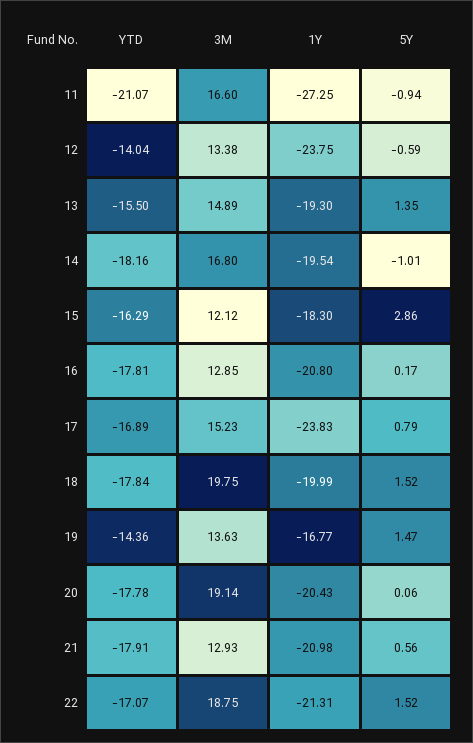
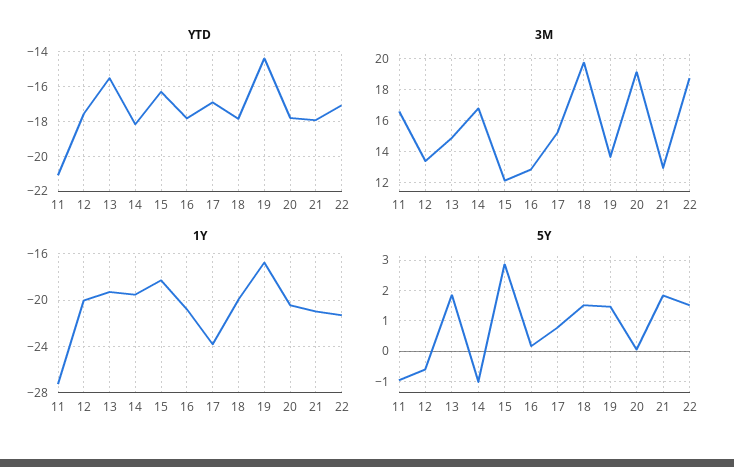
YTD, 12: -14.04 -> -17.5
1Y, 12: -23.75 -> -20
5Y, 13: 1.35 -> 1.8
5Y, 21: 0.56 -> 1.8

